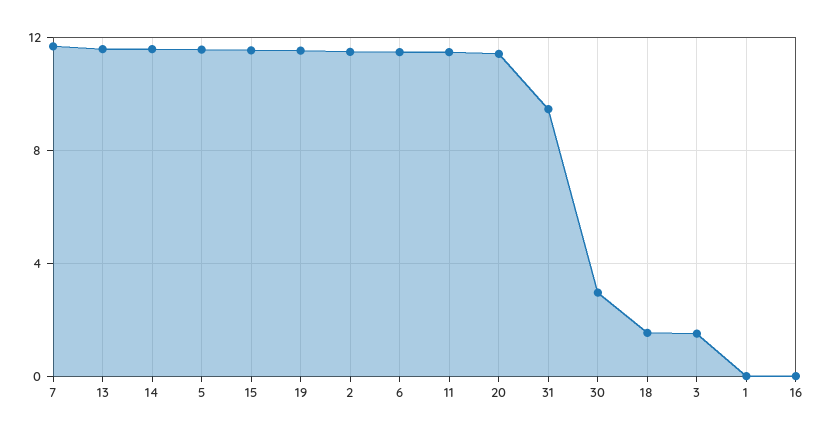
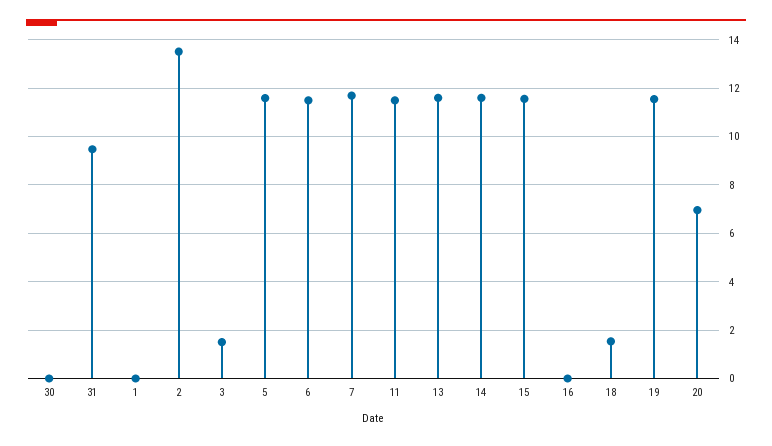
2: 11.5 -> 13.5
20: 11.5 -> 7
30: 3 -> 0

